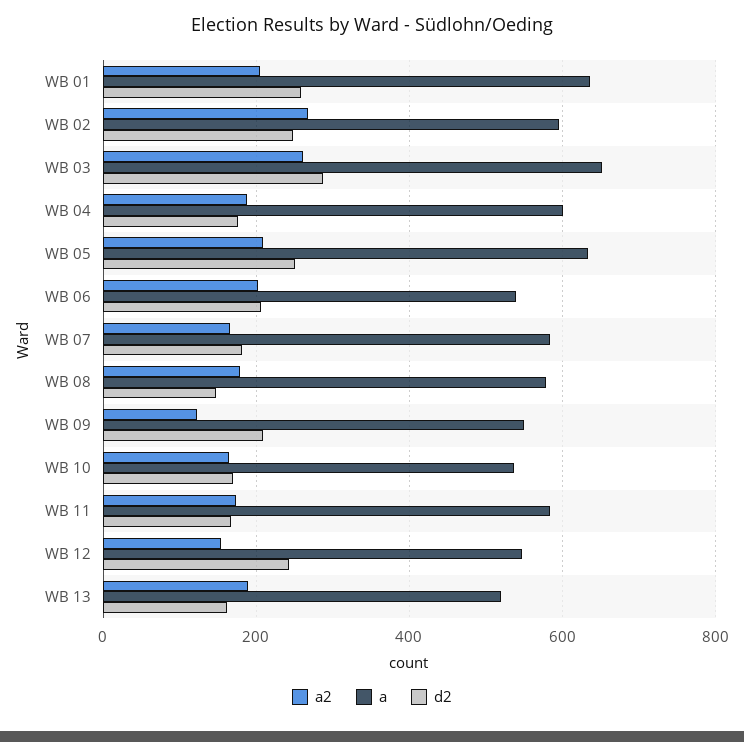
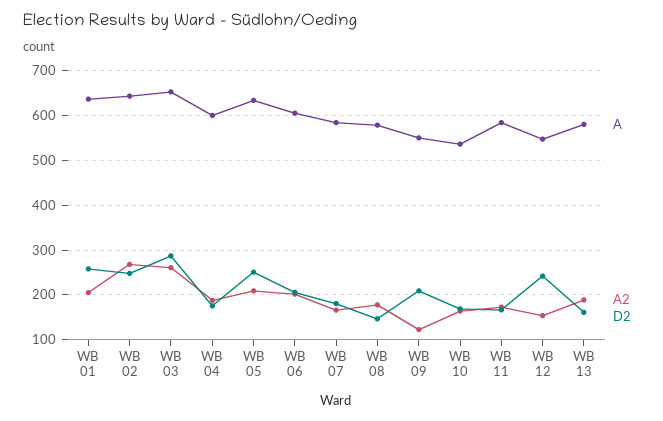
a, WB 02: 600 -> 640
a, WB 06: 540 -> 600
a, WB 13: 520 -> 580

